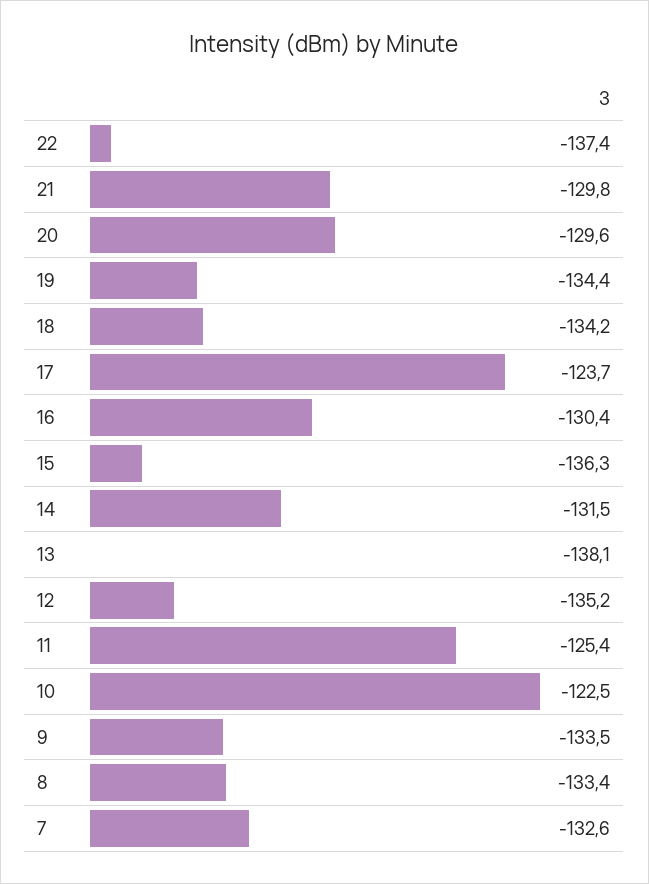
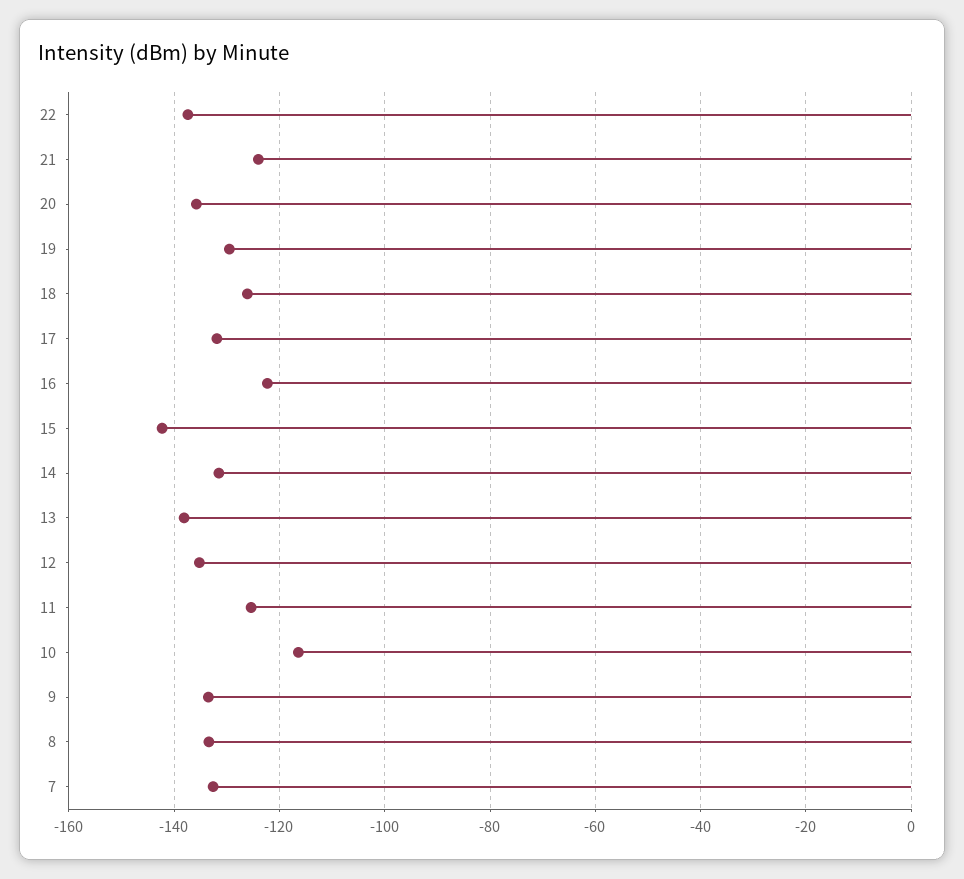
21: -129.8 -> -124
20: -129.6 -> -136
19: -134.4 -> -130
18: -134.2 -> -126
17: -123.7 -> -132
16: -130.4 -> -122
15: -136.3 -> -142
10: -122.5 -> -116

